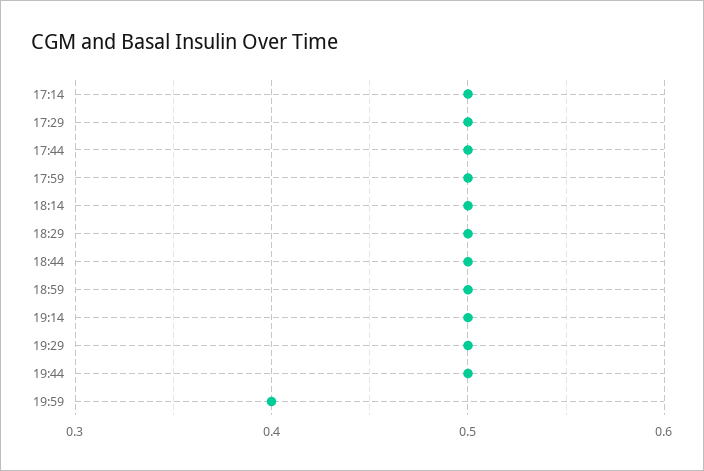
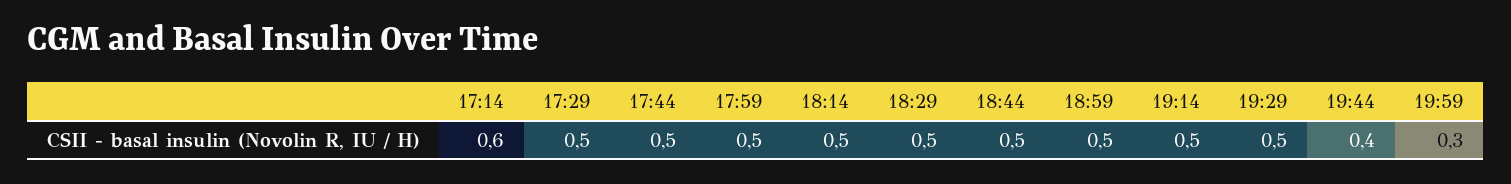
17:14: 0.5 -> 0.6
19:44: 0.5 -> 0.4
19:59: 0.4 -> 0.3

